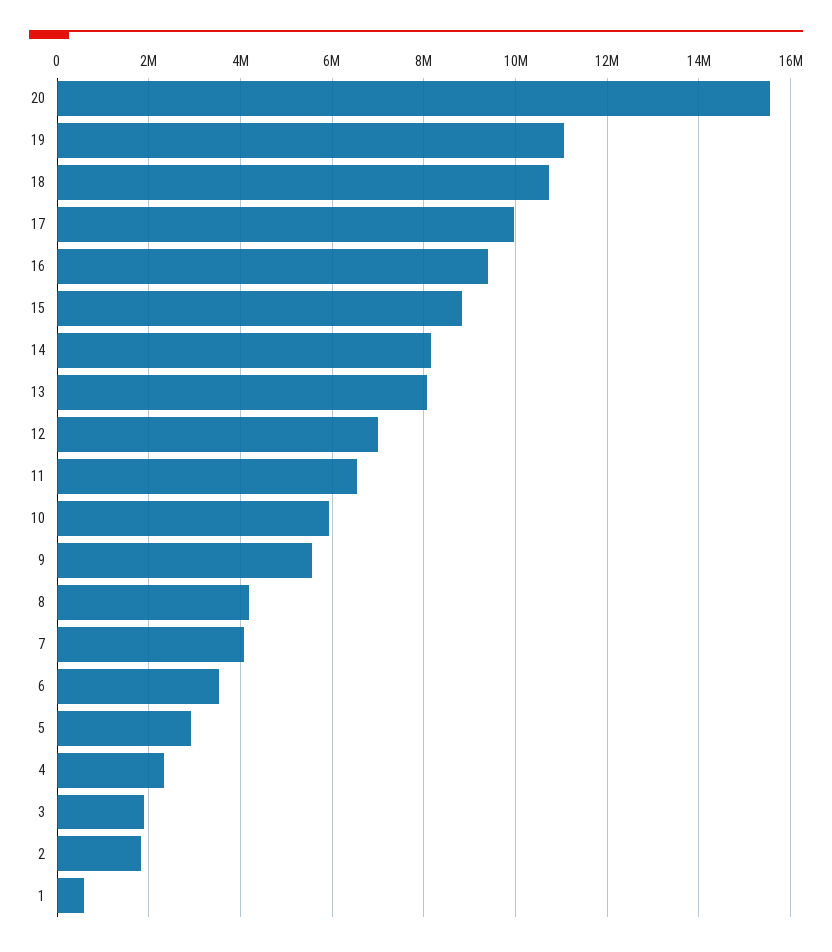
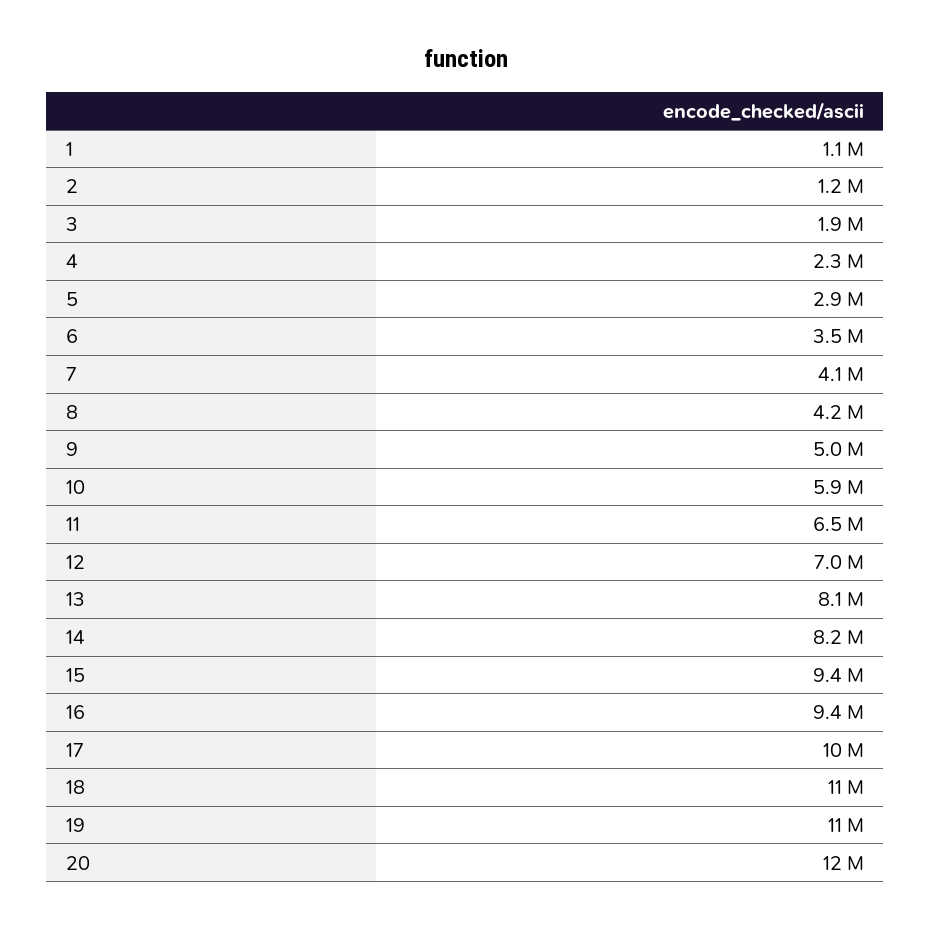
20: 15600000 -> 12000000
15: 8800000 -> 9400000
9: 5600000 -> 5000000
2: 1800000 -> 1200000
1: 600000 -> 1100000

